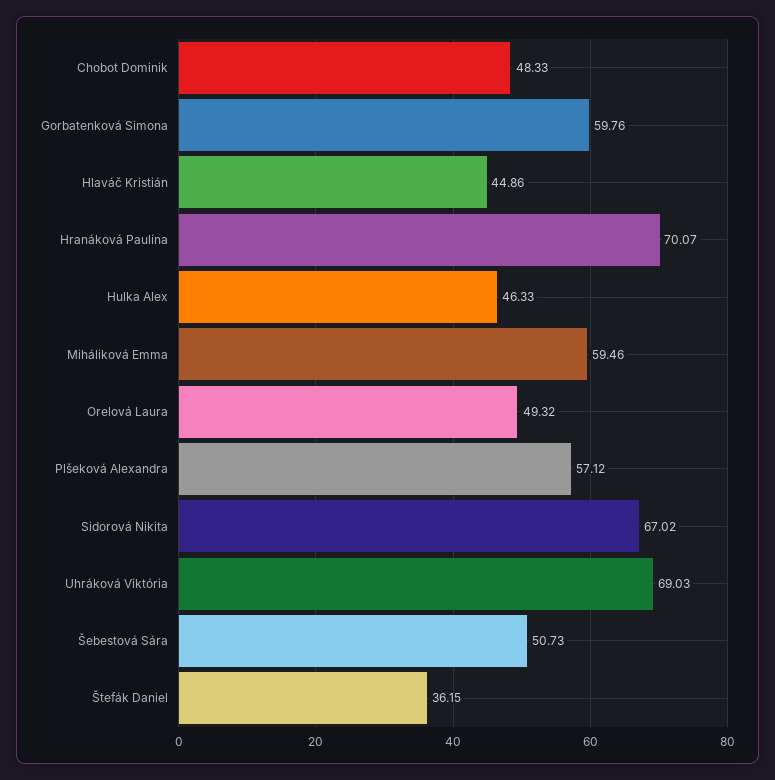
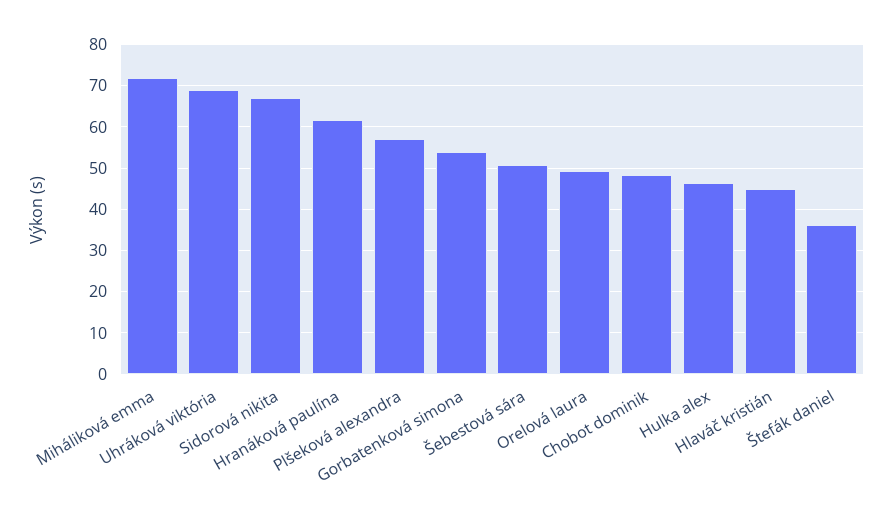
Gorbatenková Simona: 59.76 -> 54
Hranáková Paulína: 70.07 -> 62
Miháliková Emma: 59.46 -> 72

